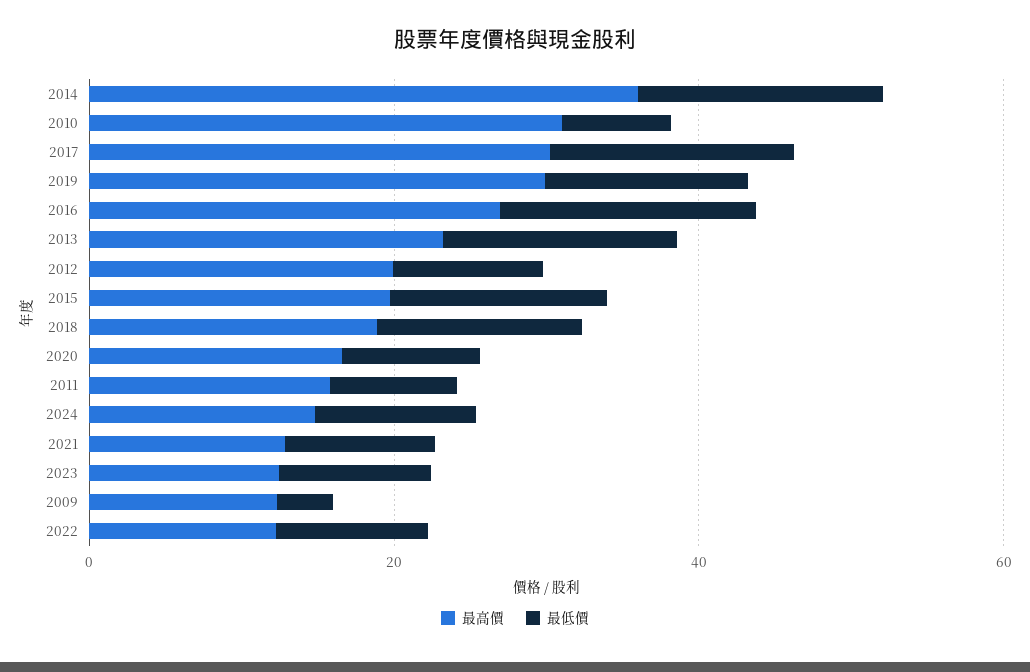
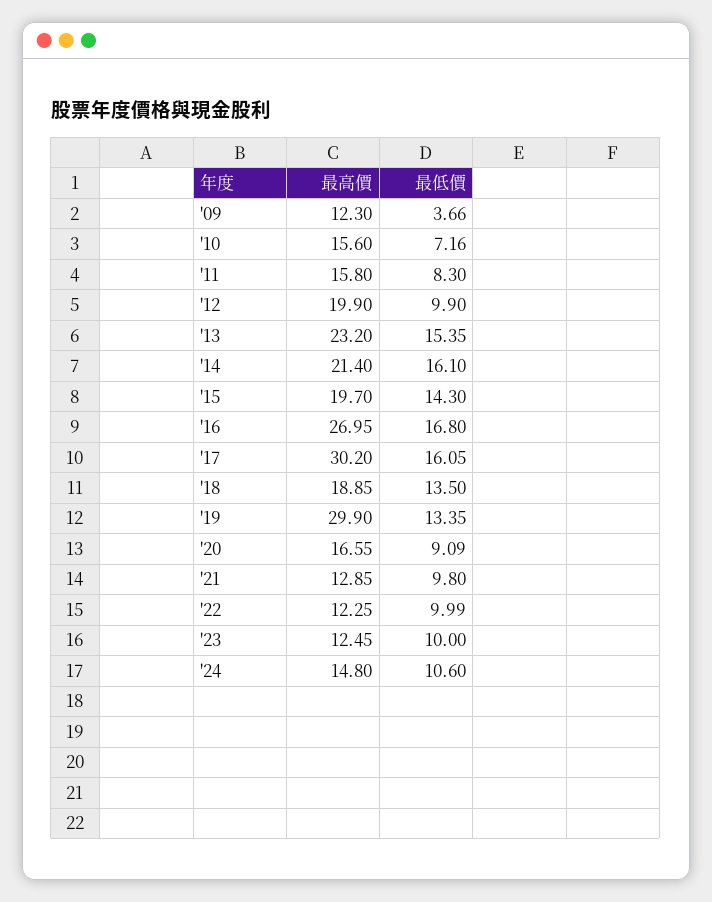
最高價, 2014: 35 -> 21.4
最高價, 2010: 30 -> 15.6

